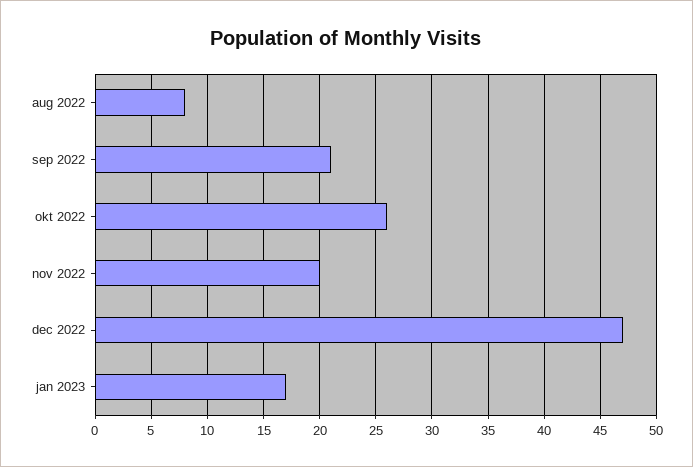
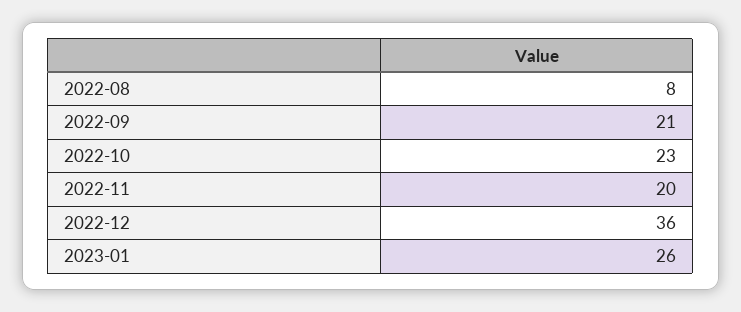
okt 2022: 26 -> 23
dec 2022: 47 -> 36
jan 2023: 17 -> 26

